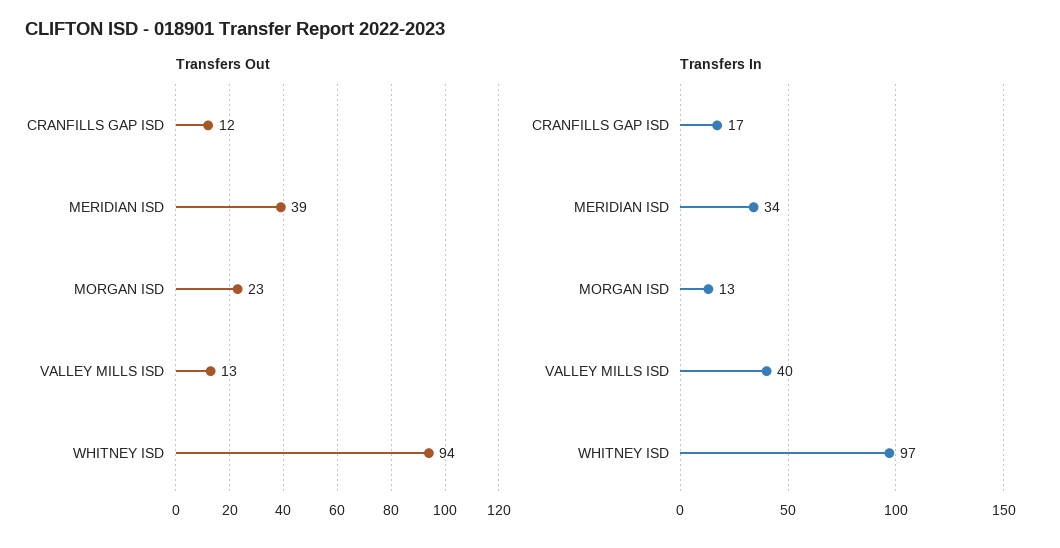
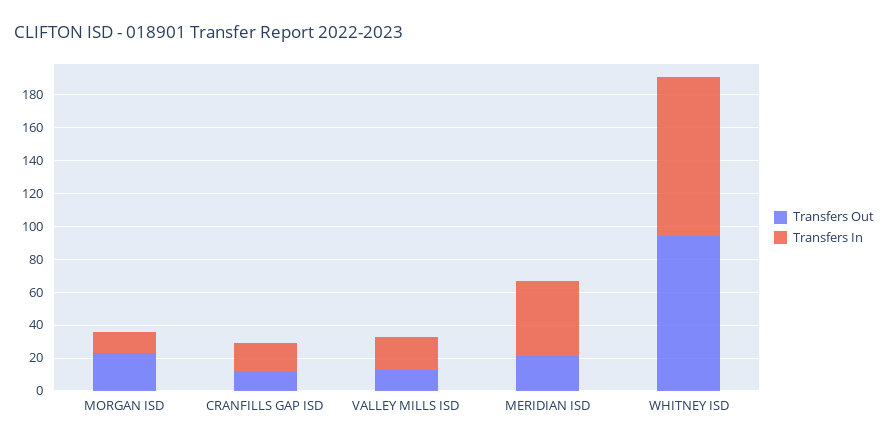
Transfers Out, MERIDIAN ISD: 39 -> 20
Transfers In, MERIDIAN ISD: 34 -> 45
Transfers In, VALLEY MILLS ISD: 40 -> 20

